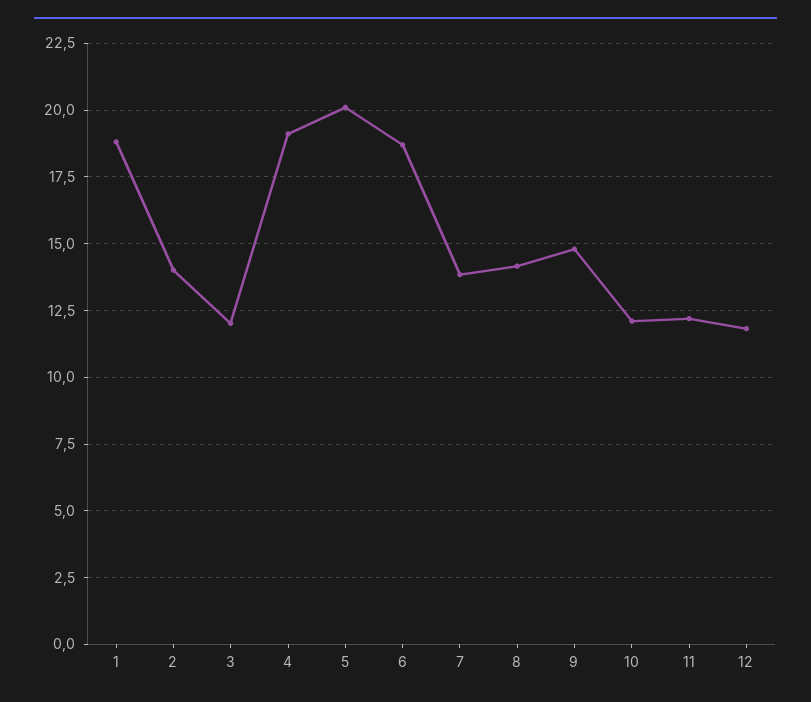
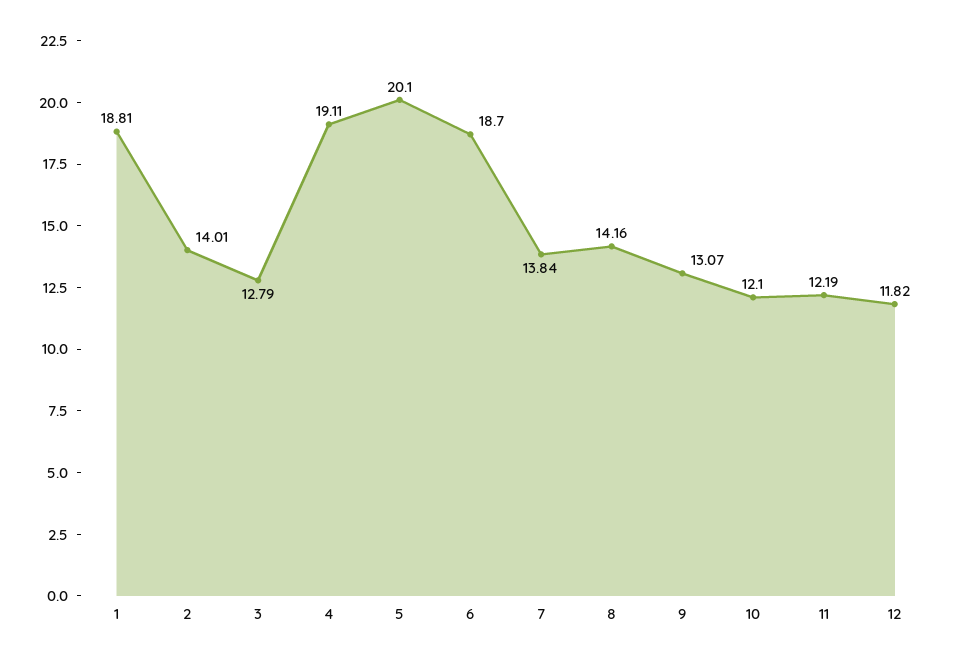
3: 12 -> 12.79
9: 14.75 -> 13.07

